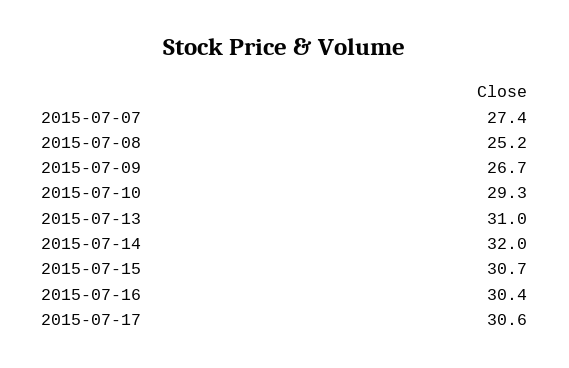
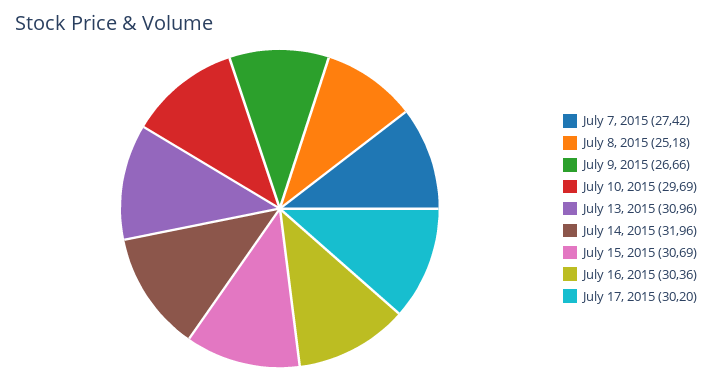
2015-07-10: 29.3 -> 29.69
2015-07-17: 30.6 -> 30.2

